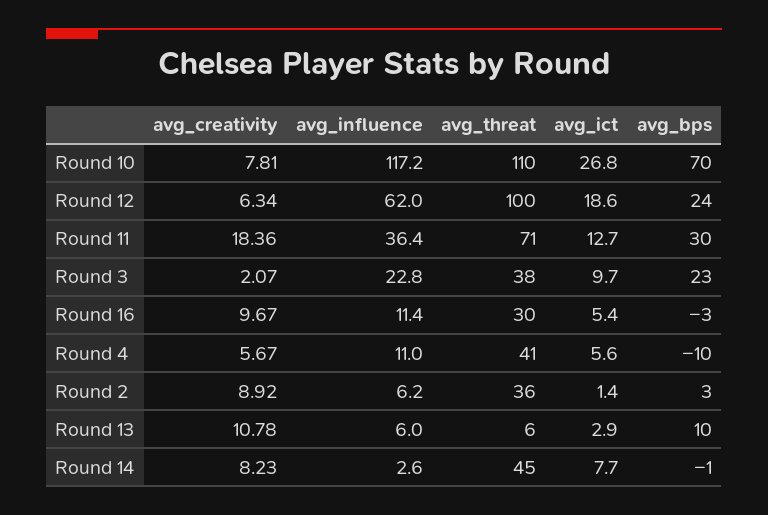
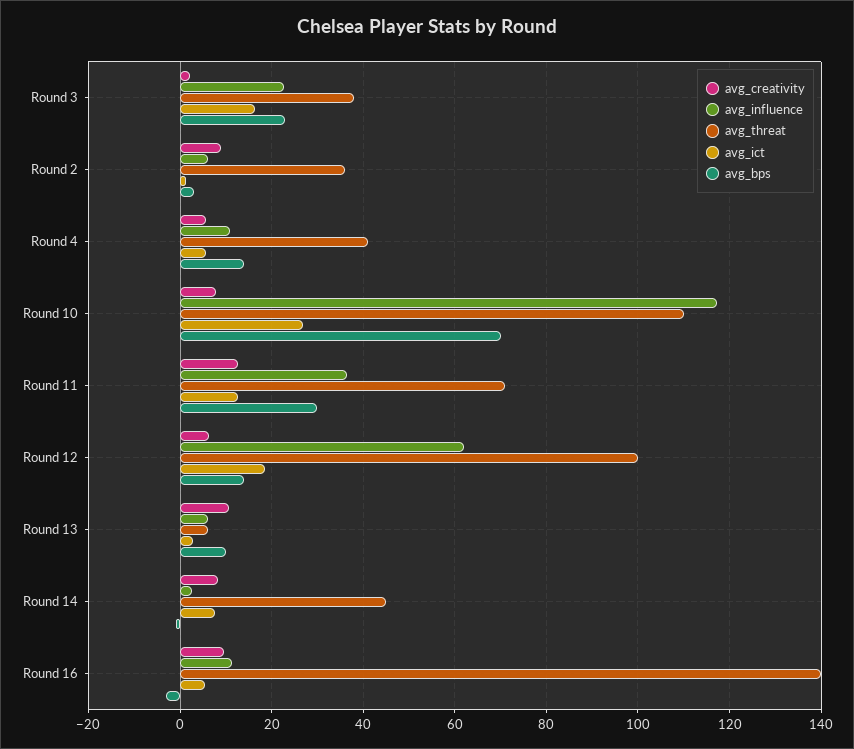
avg_bps, Round 12: 24 -> 14
avg_creativity, Round 11: 18.36 -> 12
avg_ict, Round 3: 9.7 -> 16
avg_threat, Round 16: 30 -> 140
avg_bps, Round 4: -10 -> 14

